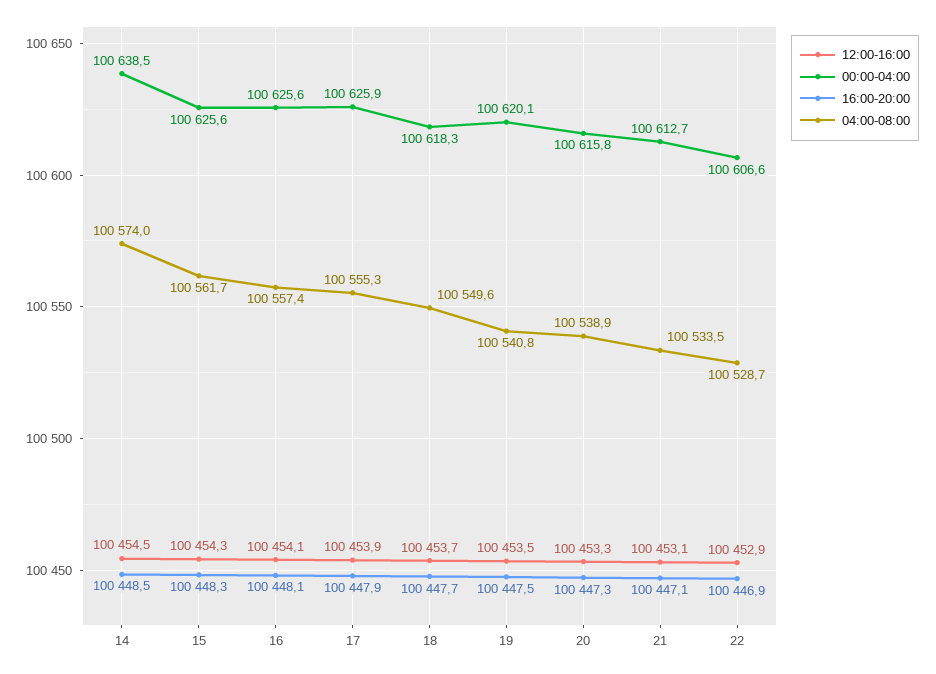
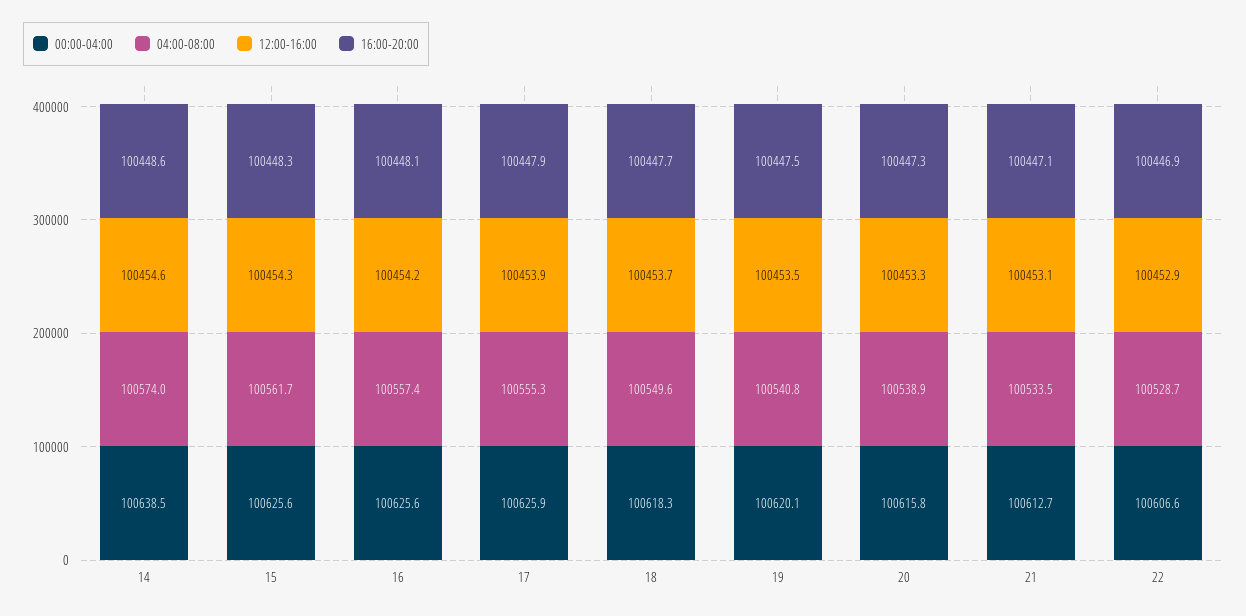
12:00-16:00, 14: 100454.5 -> 100454.6
16:00-20:00, 14: 100448.5 -> 100448.6
12:00-16:00, 16: 100454.1 -> 100454.2

